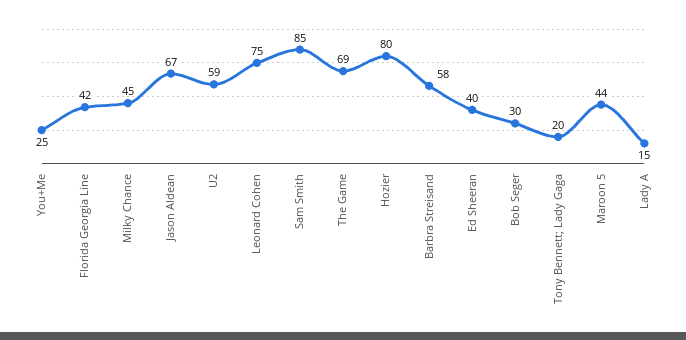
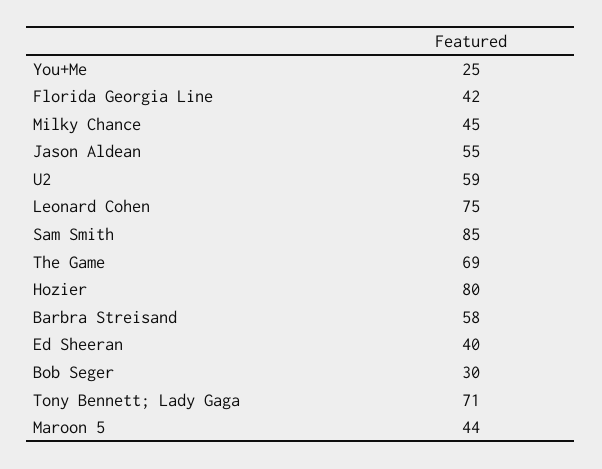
Jason Aldean: 67 -> 55
Tony Bennett; Lady Gaga: 20 -> 71
Lady A: 15 -> none

